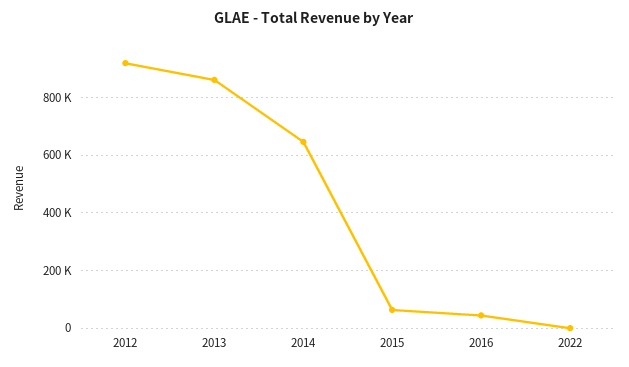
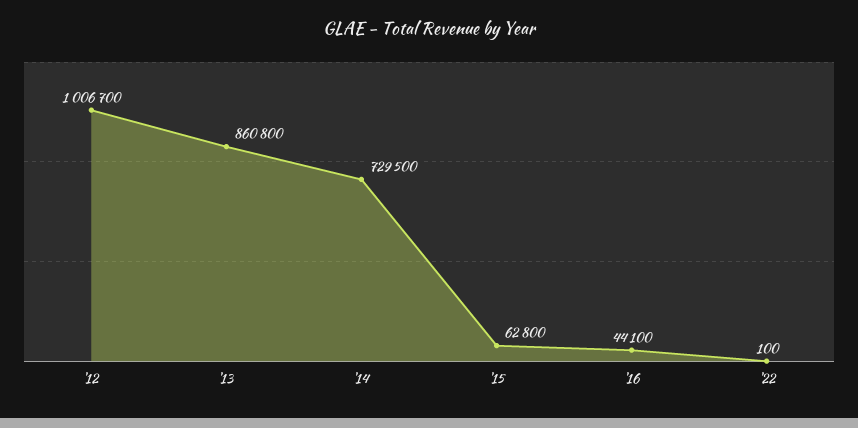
2012: 925000 -> 1006700
2014: 650000 -> 729500

